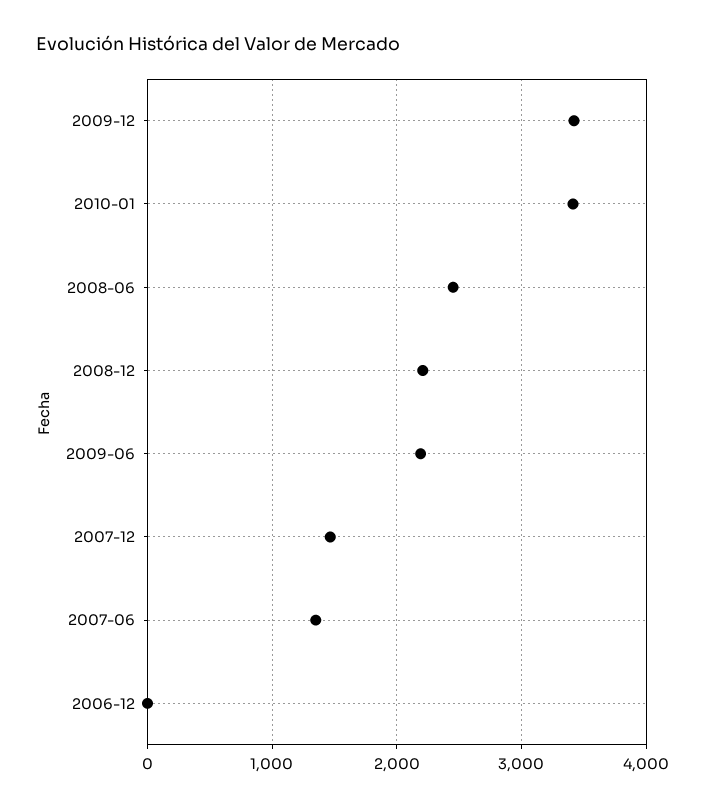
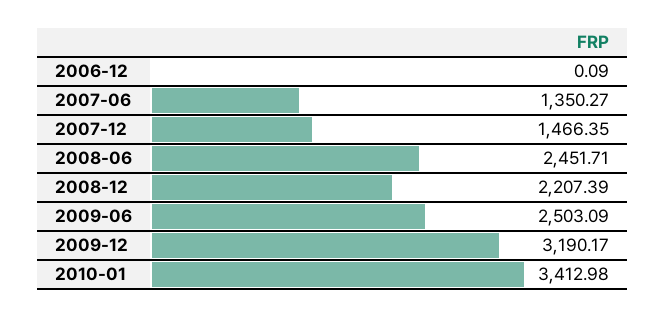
2009-12: 3400 -> 3190.17
2009-06: 2200 -> 2503.09

